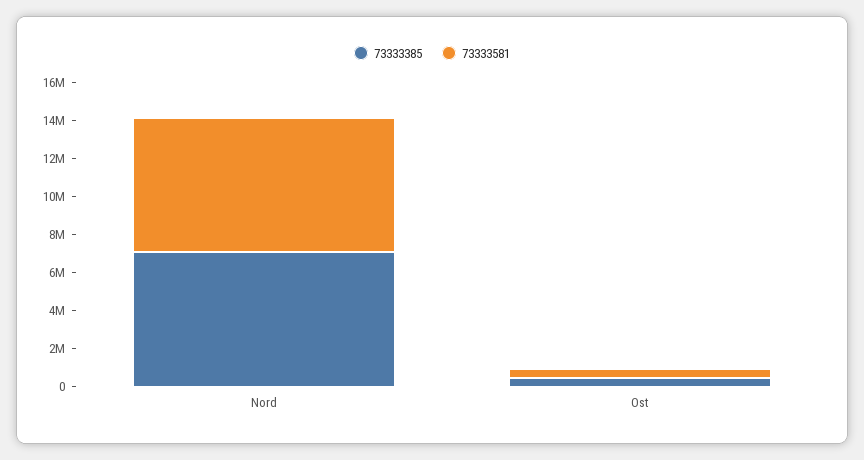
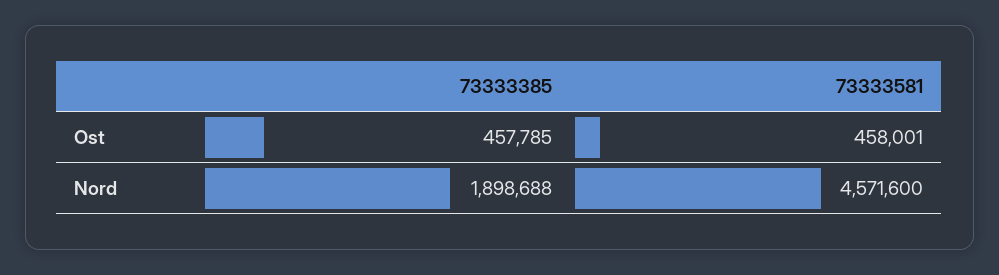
73333385, Nord: 7000000 -> 1898688
73333581, Nord: 7000000 -> 4571600

